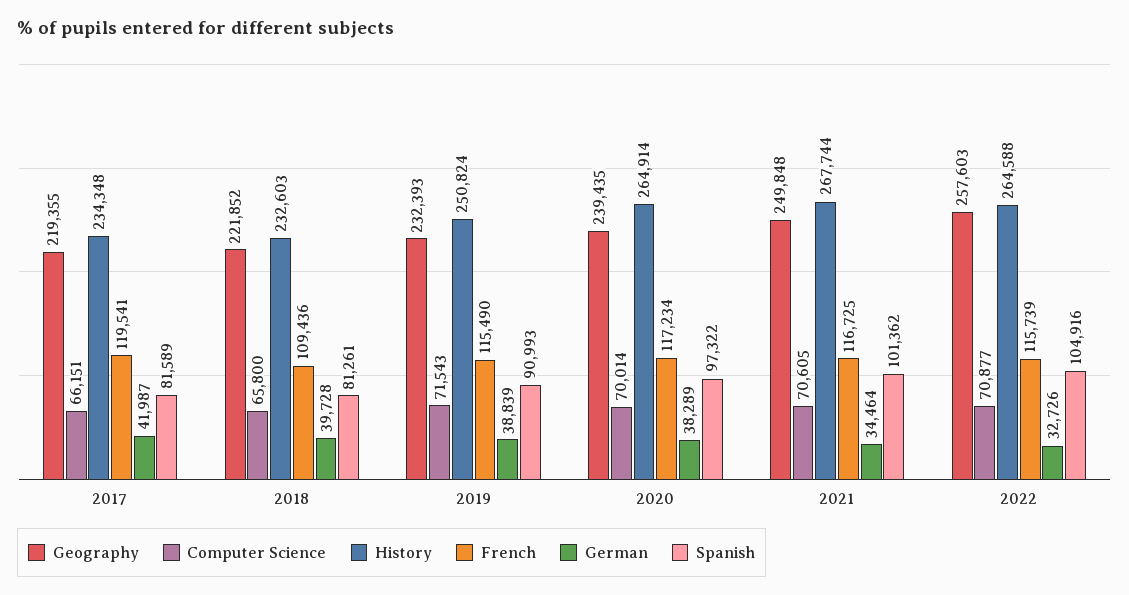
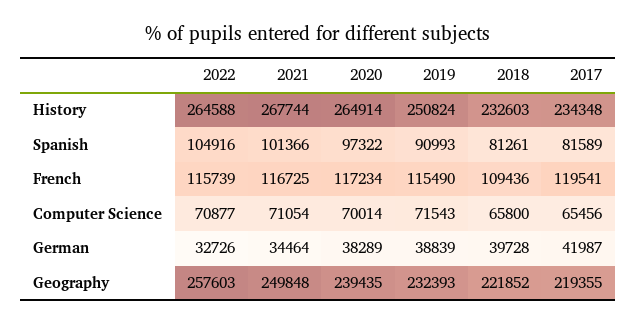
Computer Science, 2017: 66151 -> 65456
Computer Science, 2021: 70605 -> 71054
Spanish, 2021: 101362 -> 101366

